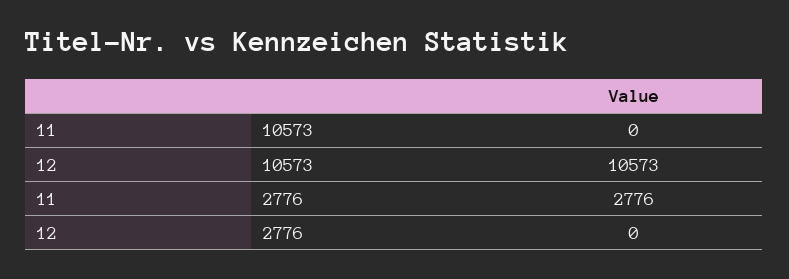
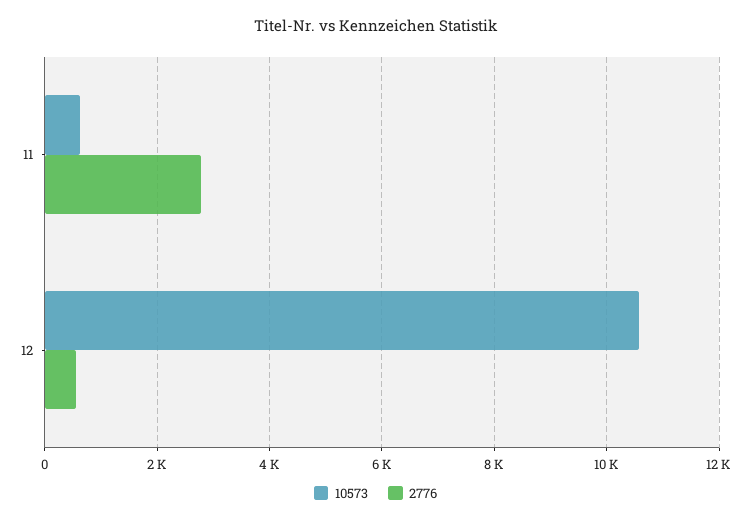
10573, 11: 0 -> 600
2776, 12: 0 -> 600

